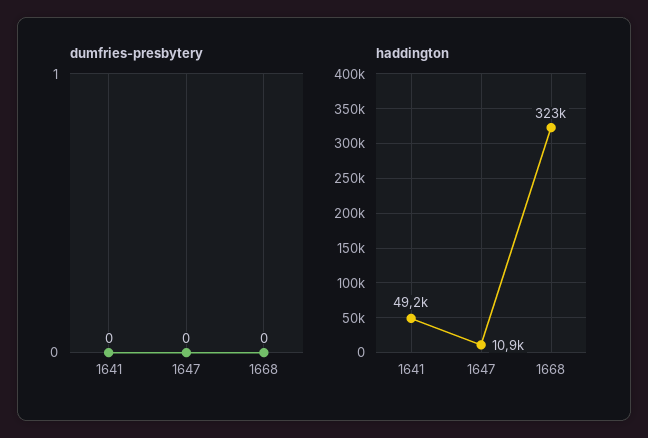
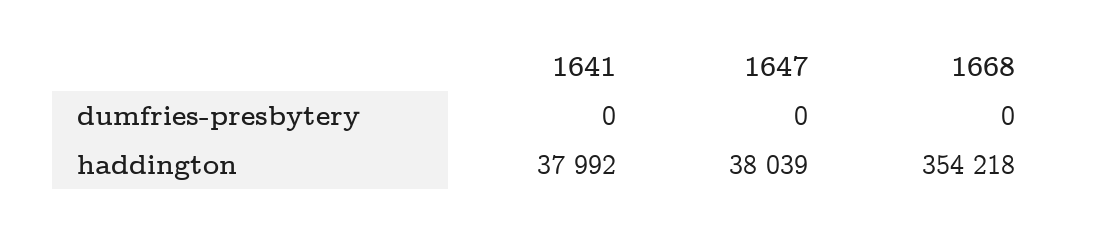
haddington, 1641: 49200 -> 37992
haddington, 1647: 10900 -> 38039
haddington, 1668: 323000 -> 354218

